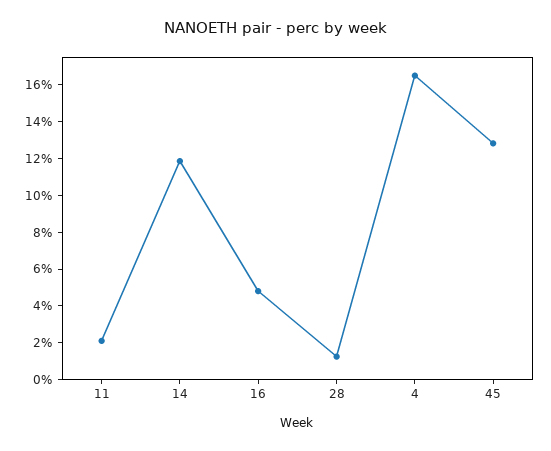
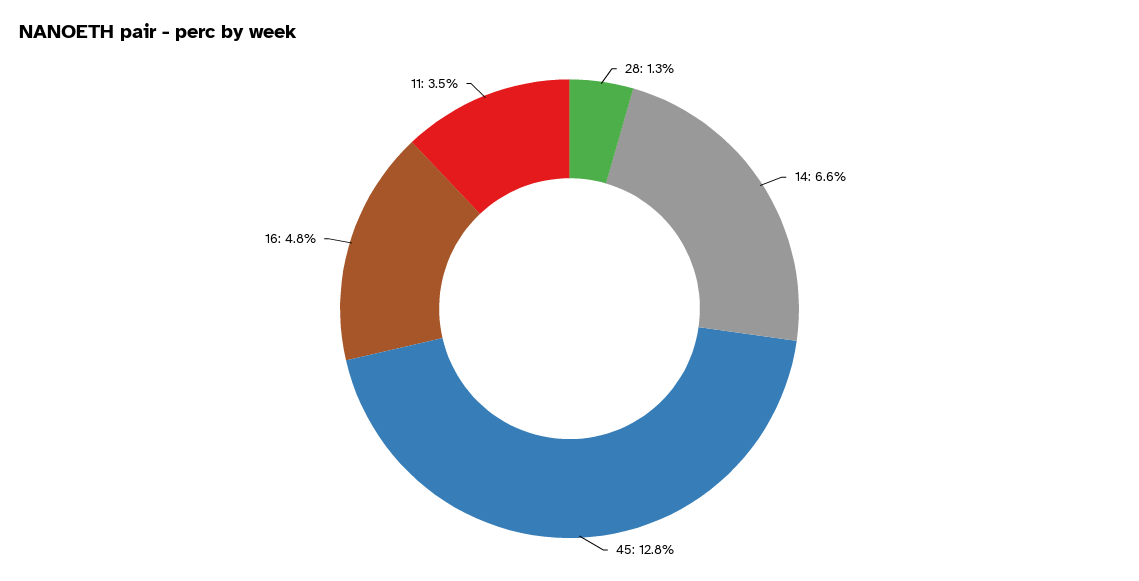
11: 2 -> 3.5
14: 12 -> 6.6
4: 16.5 -> none

